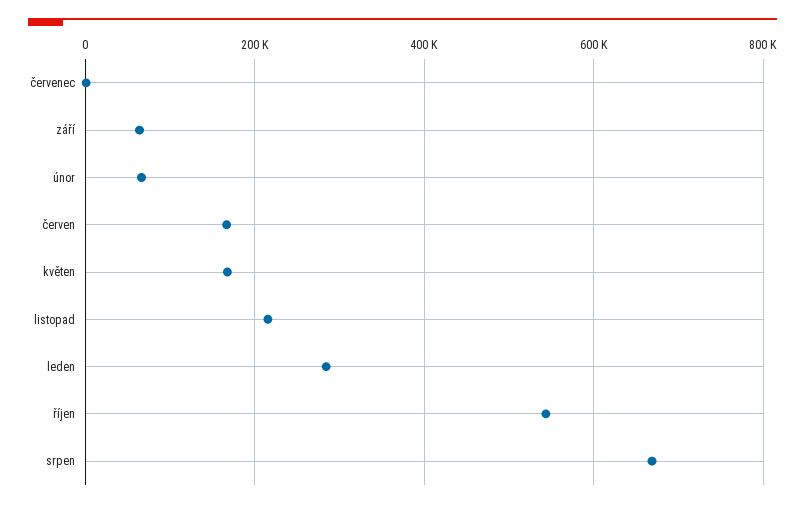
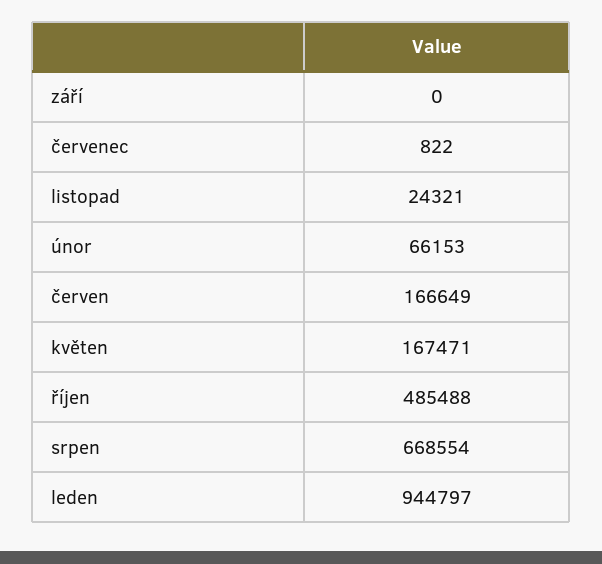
září: 60000 -> 0
listopad: 220000 -> 24321
leden: 280000 -> 944797
říjen: 540000 -> 485488

